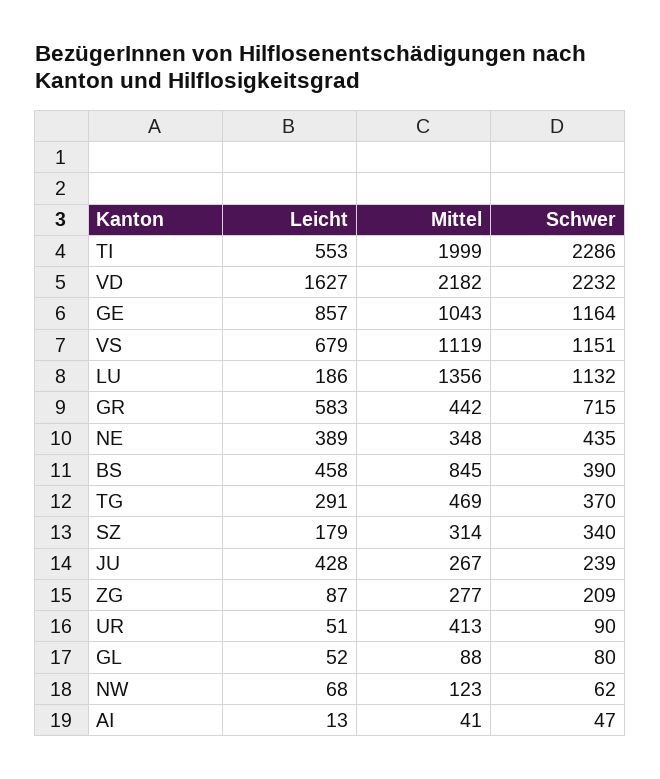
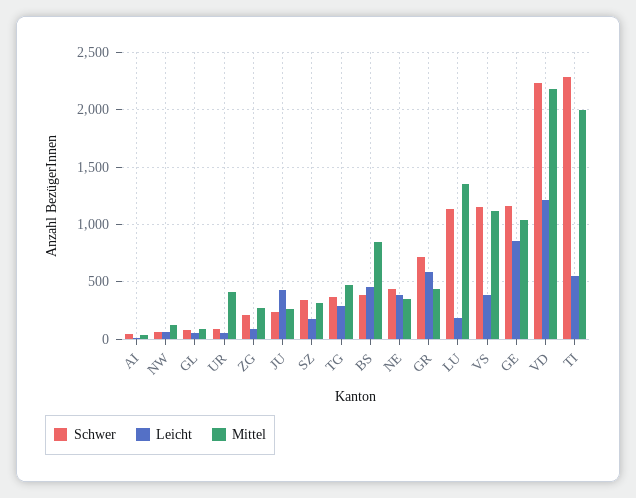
Leicht, VD: 1627 -> 1200
Leicht, VS: 679 -> 400

